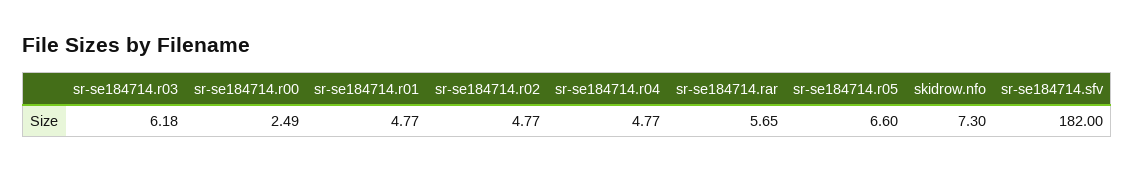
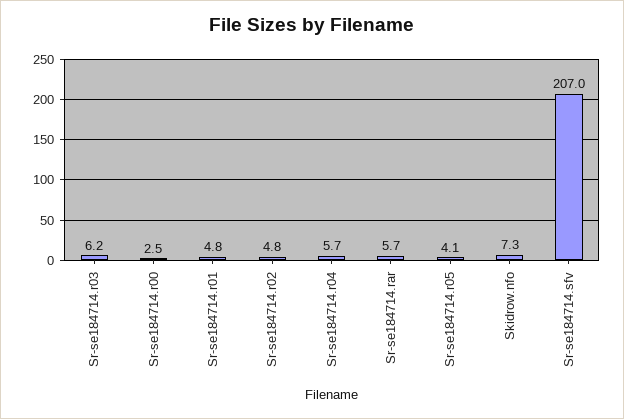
sr-se184714.r04: 4.77 -> 5.7
sr-se184714.r05: 6.6 -> 4.1
sr-se184714.sfv: 182 -> 207

